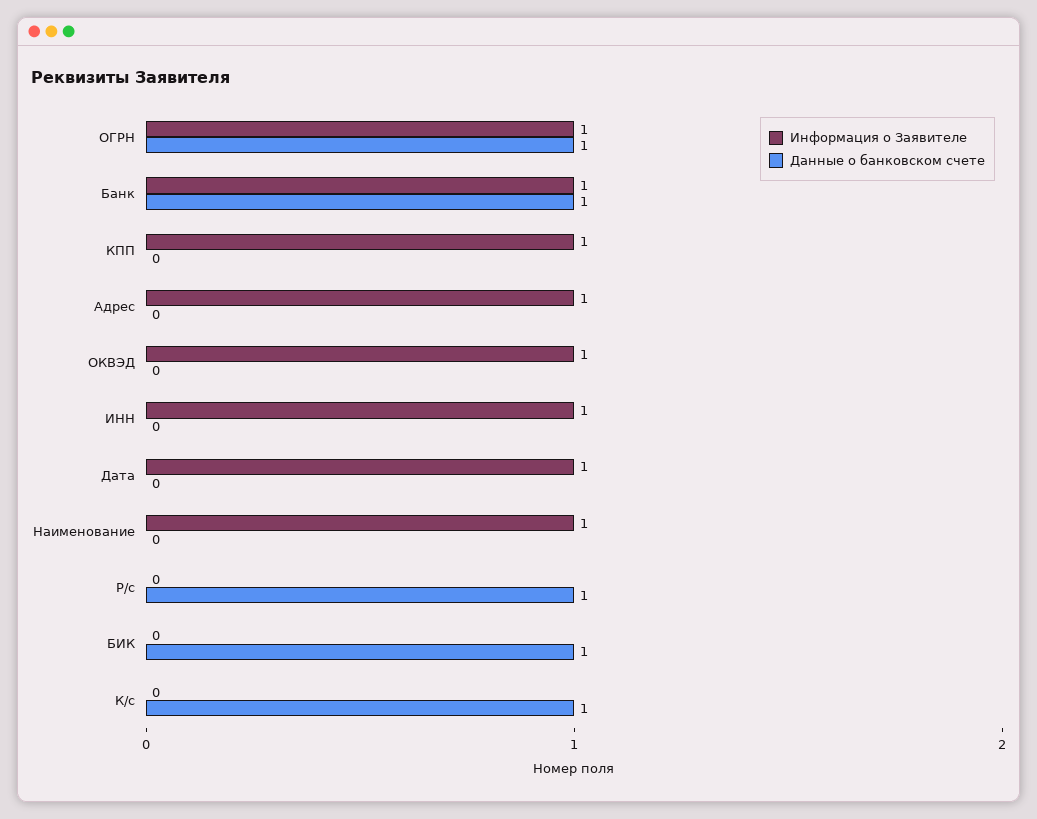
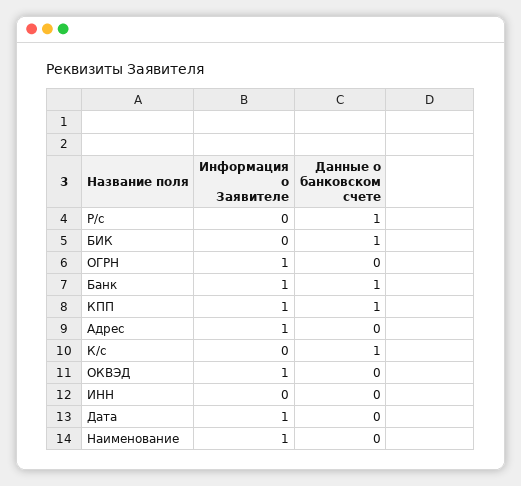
Данные о банковском счете, ОГРН: 1 -> 0
Данные о банковском счете, КПП: 0 -> 1
Информация о Заявителе, ИНН: 1 -> 0

